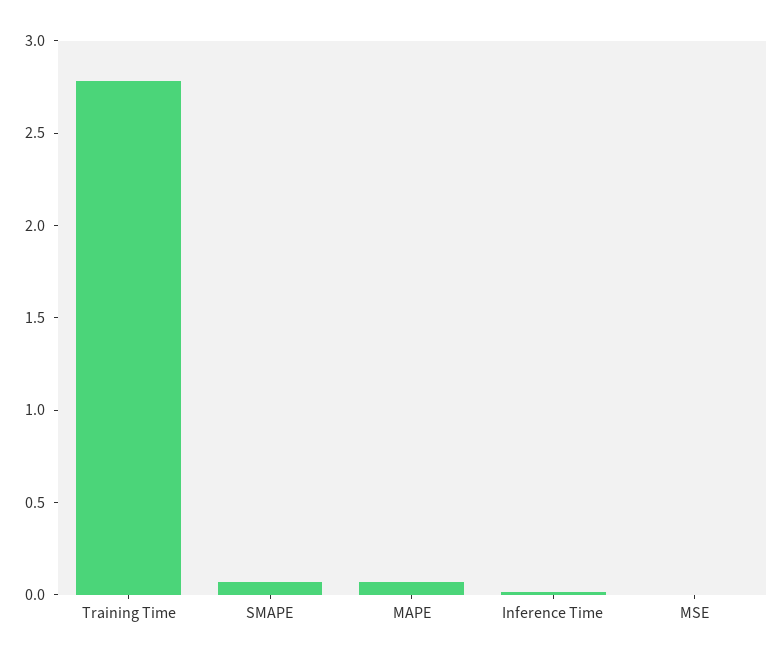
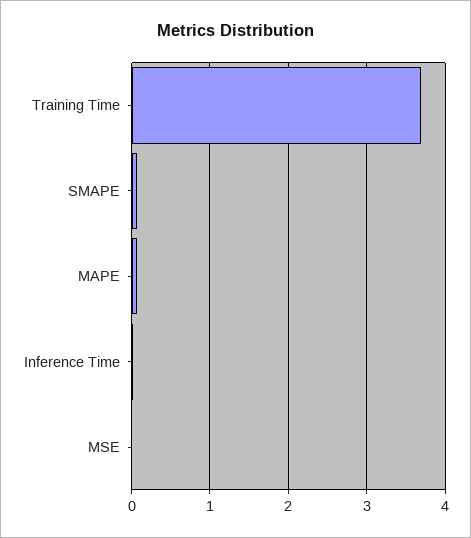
Training Time: 2.8 -> 3.7

